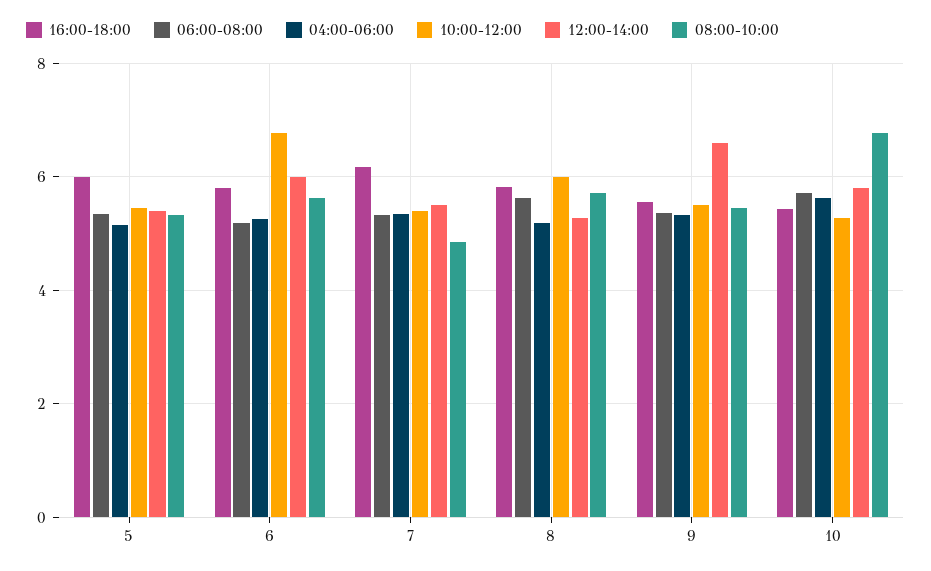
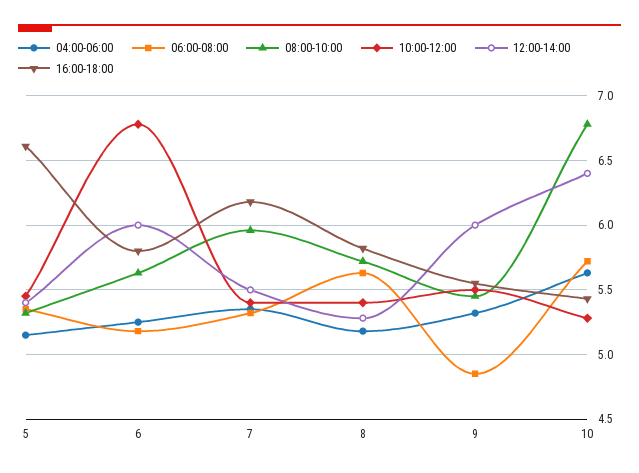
16:00-18:00, 5: 6 -> 6.6
08:00-10:00, 7: 4.8 -> 5.95
10:00-12:00, 8: 6 -> 5.4
06:00-08:00, 9: 5.4 -> 4.85
12:00-14:00, 9: 6.6 -> 6
12:00-14:00, 10: 5.8 -> 6.4

